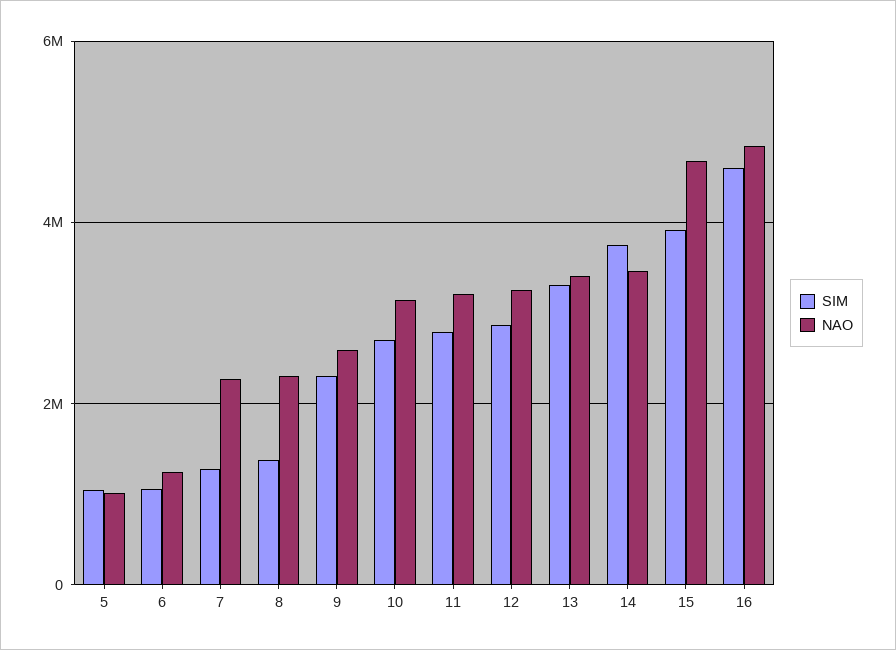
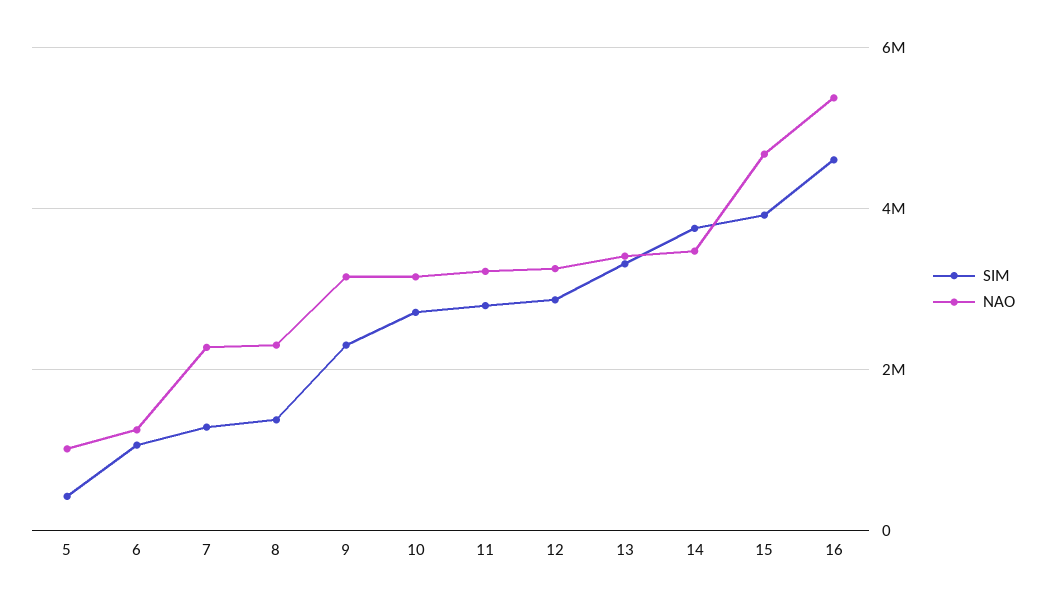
SIM, 5: 1000000 -> 400000
NAO, 9: 2600000 -> 3200000
NAO, 16: 4800000 -> 5400000

